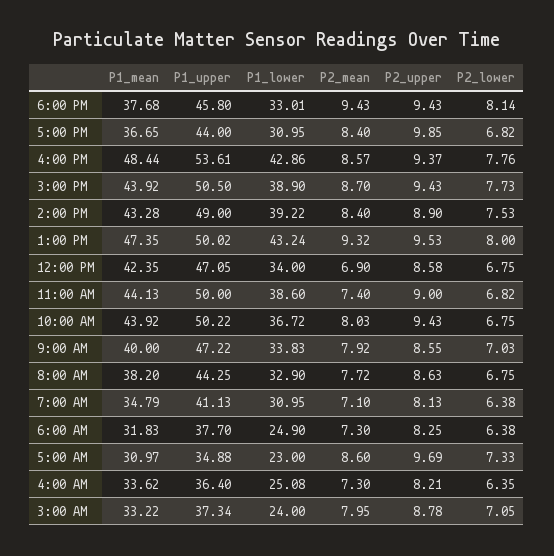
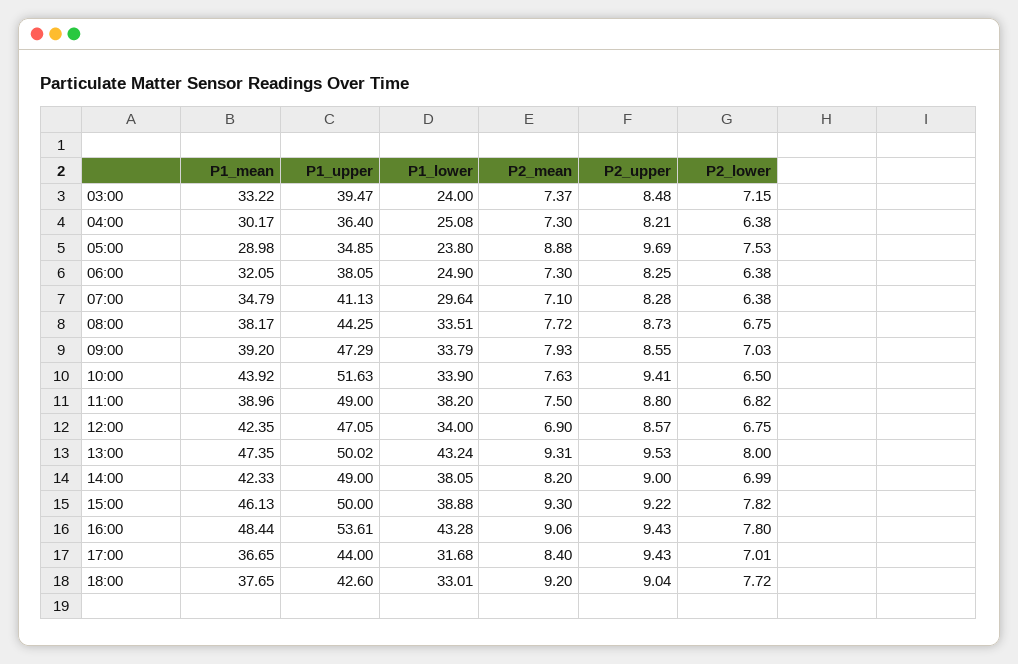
P1_mean, 6:00 PM: 37.68 -> 37.65
P1_upper, 6:00 PM: 45.8 -> 42.6
P2_mean, 6:00 PM: 9.43 -> 9.2
P2_upper, 6:00 PM: 9.43 -> 9.04
P2_lower, 6:00 PM: 8.14 -> 7.72
P1_lower, 5:00 PM: 30.95 -> 31.68
P2_upper, 5:00 PM: 9.85 -> 9.43
P2_lower, 5:00 PM: 6.82 -> 7.01
P1_lower, 4:00 PM: 42.86 -> 43.28
P2_mean, 4:00 PM: 8.57 -> 9.06
P2_upper, 4:00 PM: 9.37 -> 9.43
P2_lower, 4:00 PM: 7.76 -> 7.8
P1_mean, 3:00 PM: 43.92 -> 46.13
P1_upper, 3:00 PM: 50.5 -> 50
P1_lower, 3:00 PM: 38.9 -> 38.88
P2_mean, 3:00 PM: 8.7 -> 9.3
P2_upper, 3:00 PM: 9.43 -> 9.22
P2_lower, 3:00 PM: 7.73 -> 7.82
P1_mean, 2:00 PM: 43.28 -> 42.33
P1_lower, 2:00 PM: 39.22 -> 38.05
P2_mean, 2:00 PM: 8.4 -> 8.2
P2_upper, 2:00 PM: 8.9 -> 9
P2_lower, 2:00 PM: 7.53 -> 6.99
P2_mean, 1:00 PM: 9.32 -> 9.31
P2_upper, 12:00 PM: 8.58 -> 8.57
P1_mean, 11:00 AM: 44.13 -> 38.96
P1_upper, 11:00 AM: 50 -> 49
P1_lower, 11:00 AM: 38.6 -> 38.2
P2_mean, 11:00 AM: 7.4 -> 7.5
P2_upper, 11:00 AM: 9 -> 8.8
P1_upper, 10:00 AM: 50.22 -> 51.63
P1_lower, 10:00 AM: 36.72 -> 33.9
P2_mean, 10:00 AM: 8.03 -> 7.63
P2_upper, 10:00 AM: 9.43 -> 9.41
P2_lower, 10:00 AM: 6.75 -> 6.5
P1_mean, 9:00 AM: 40 -> 39.2
P1_upper, 9:00 AM: 47.22 -> 47.29
P1_lower, 9:00 AM: 33.83 -> 33.79
P2_mean, 9:00 AM: 7.92 -> 7.93
P1_mean, 8:00 AM: 38.2 -> 38.17
P1_lower, 8:00 AM: 32.9 -> 33.51
P2_upper, 8:00 AM: 8.63 -> 8.73
P1_lower, 7:00 AM: 30.95 -> 29.64
P2_upper, 7:00 AM: 8.13 -> 8.28
P1_mean, 6:00 AM: 31.83 -> 32.05
P1_upper, 6:00 AM: 37.7 -> 38.05
P1_mean, 5:00 AM: 30.97 -> 28.98
P1_upper, 5:00 AM: 34.88 -> 34.85
P1_lower, 5:00 AM: 23 -> 23.8
P2_mean, 5:00 AM: 8.6 -> 8.88
P2_lower, 5:00 AM: 7.33 -> 7.53
P1_mean, 4:00 AM: 33.62 -> 30.17
P2_lower, 4:00 AM: 6.35 -> 6.38
P1_upper, 3:00 AM: 37.34 -> 39.47
P2_mean, 3:00 AM: 7.95 -> 7.37
P2_upper, 3:00 AM: 8.78 -> 8.48
P2_lower, 3:00 AM: 7.05 -> 7.15

